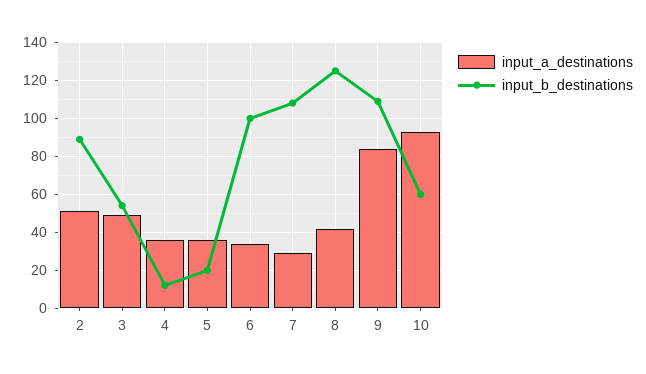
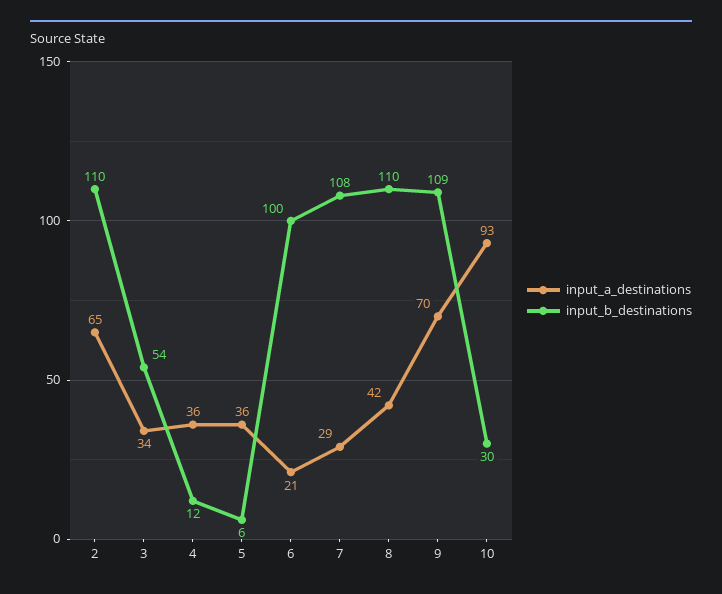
input_a_destinations, 2: 50 -> 65
input_b_destinations, 2: 90 -> 110
input_a_destinations, 3: 50 -> 34
input_b_destinations, 5: 20 -> 6
input_a_destinations, 6: 35 -> 21
input_b_destinations, 8: 125 -> 110
input_a_destinations, 9: 85 -> 70
input_b_destinations, 10: 60 -> 30

